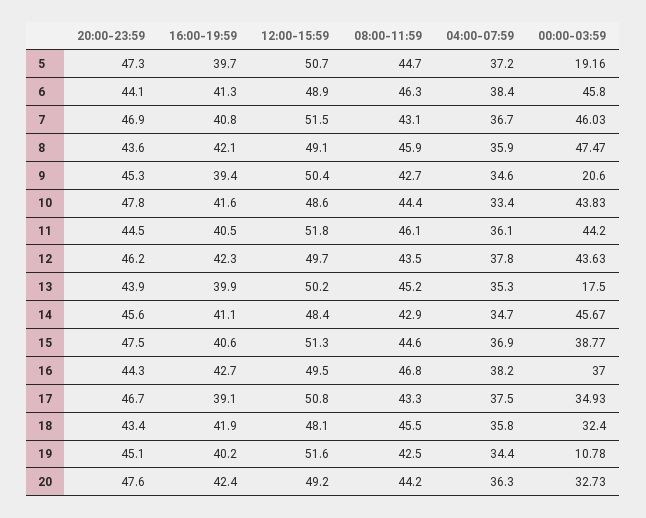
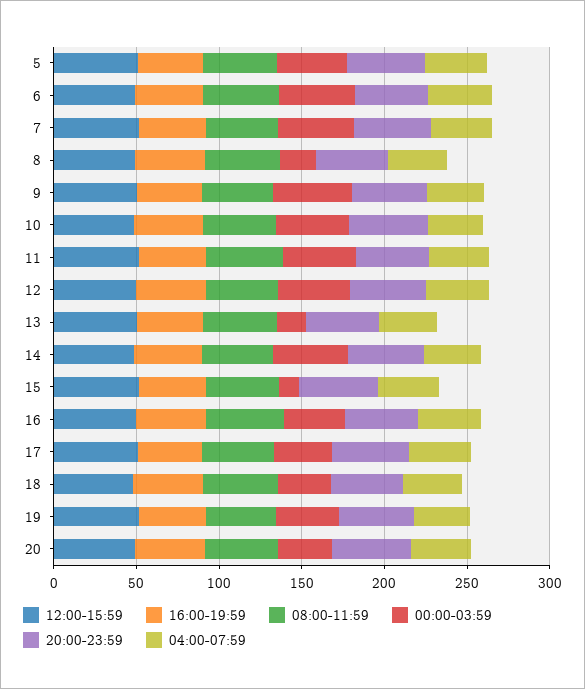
00:00-03:59, 5: 19.16 -> 40
00:00-03:59, 8: 47.47 -> 20
00:00-03:59, 9: 20.6 -> 50
00:00-03:59, 15: 38.77 -> 10
00:00-03:59, 19: 10.78 -> 40

